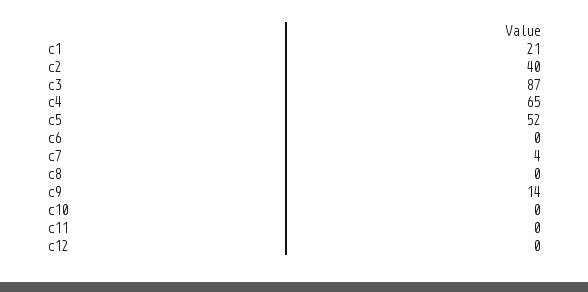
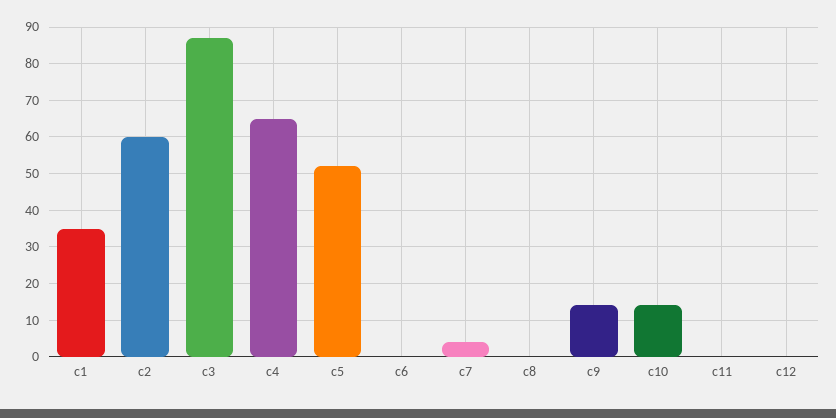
c1: 21 -> 35
c2: 40 -> 60
c10: 0 -> 15

